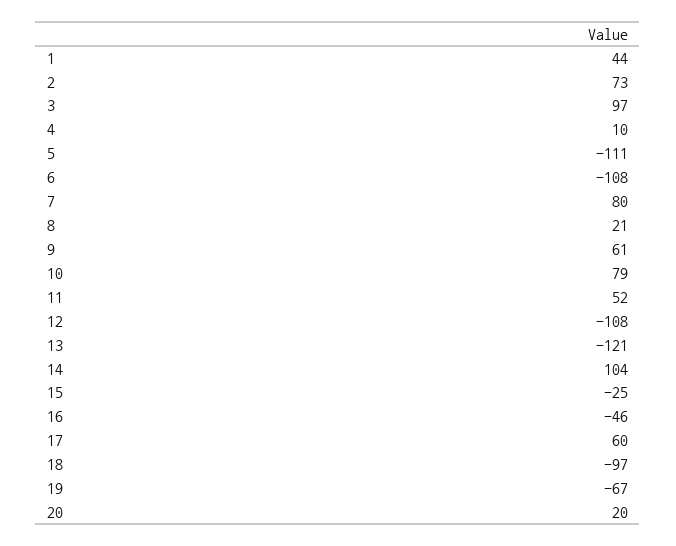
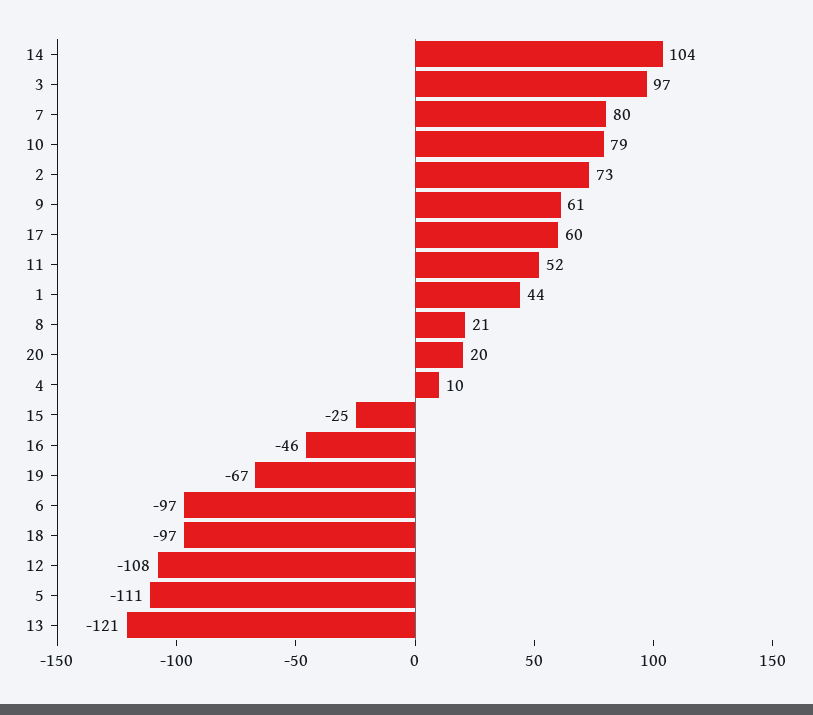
6: -108 -> -97

